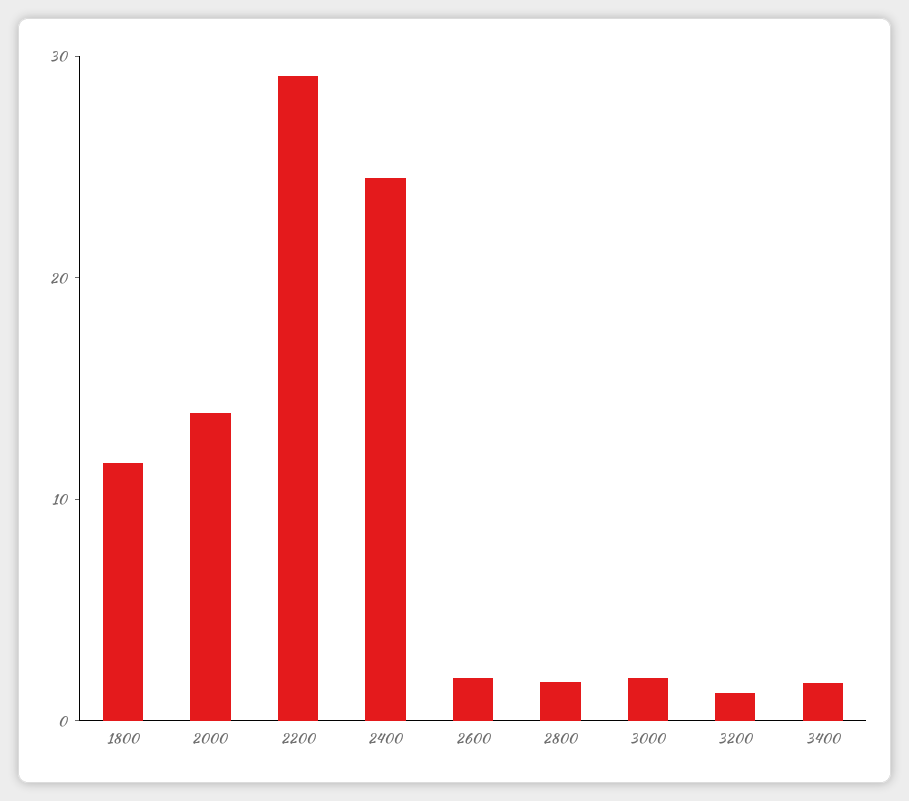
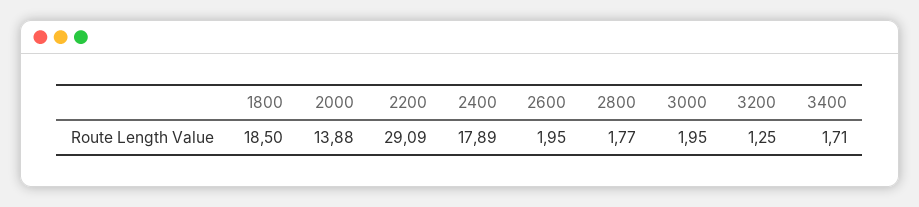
1800: 12 -> 18.5
2400: 24 -> 17.89

